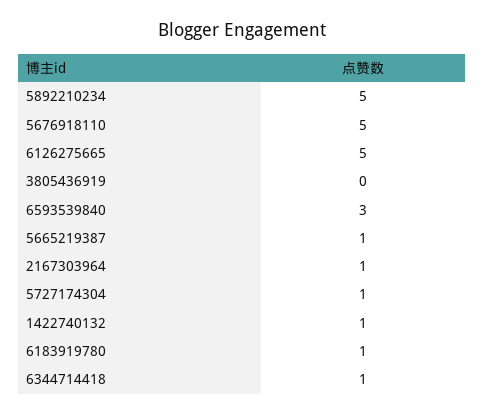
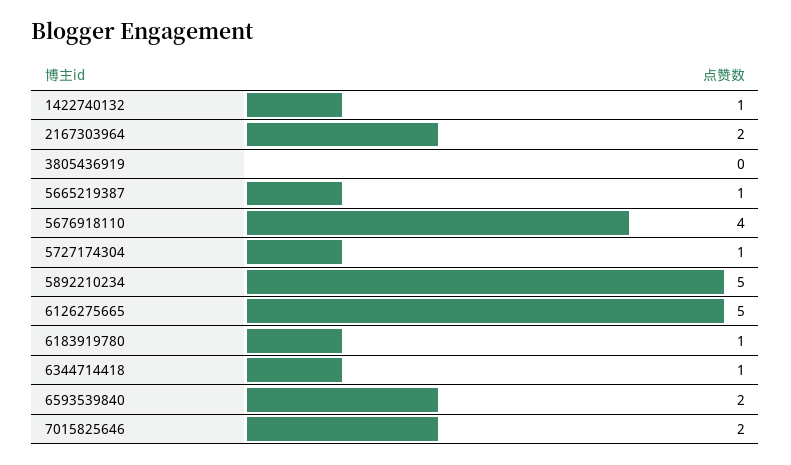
5676918110: 5 -> 4
6593539840: 3 -> 2
2167303964: 1 -> 2
7015825646: none -> 2

